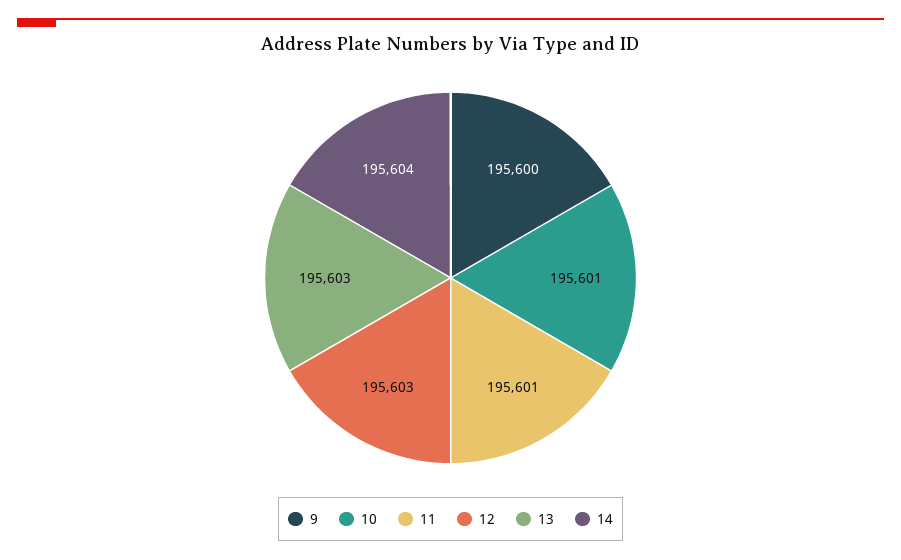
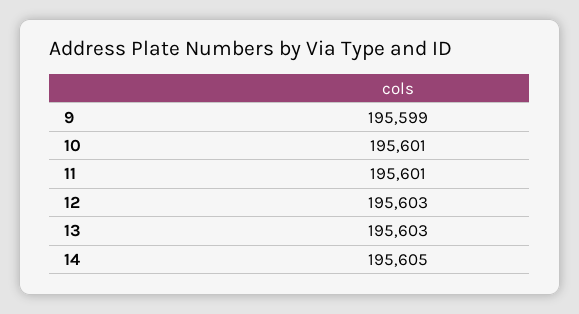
9: 195600 -> 195599
14: 195604 -> 195605

